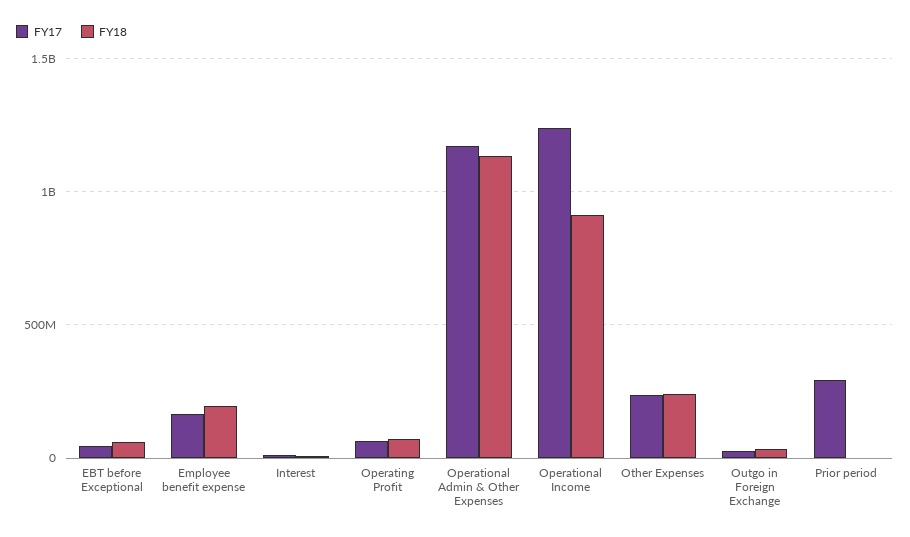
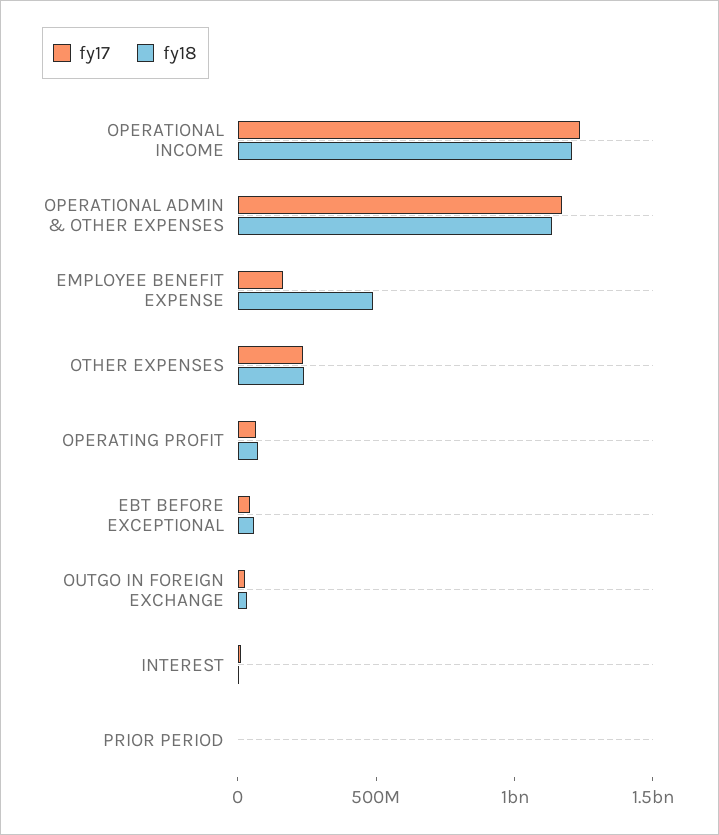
FY18, Employee benefit expense: 200000000 -> 500000000
FY18, Operational Income: 900000000 -> 1200000000
FY17, Prior period: 300000000 -> 0

